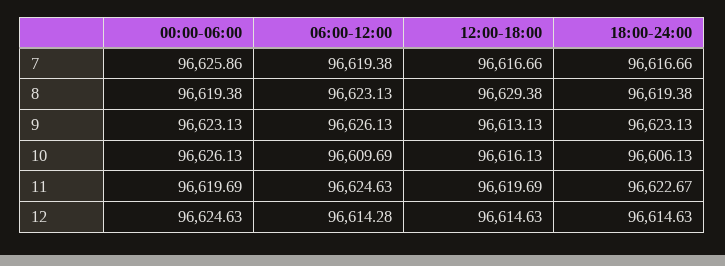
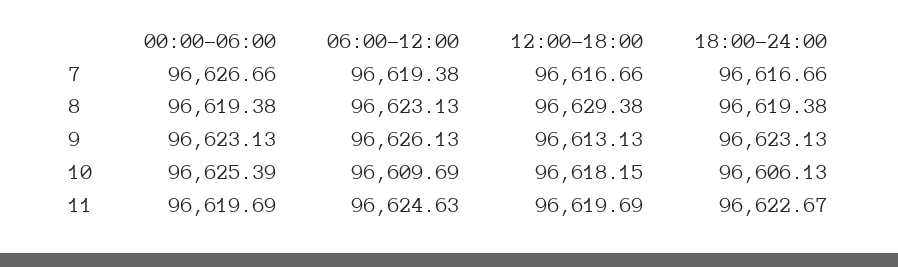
00:00-06:00, 7: 96625.86 -> 96626.66
00:00-06:00, 10: 96626.13 -> 96625.39
12:00-18:00, 10: 96616.13 -> 96618.15
00:00-06:00, 12: 96624.63 -> none
06:00-12:00, 12: 96614.28 -> none
12:00-18:00, 12: 96614.63 -> none
18:00-24:00, 12: 96614.63 -> none

